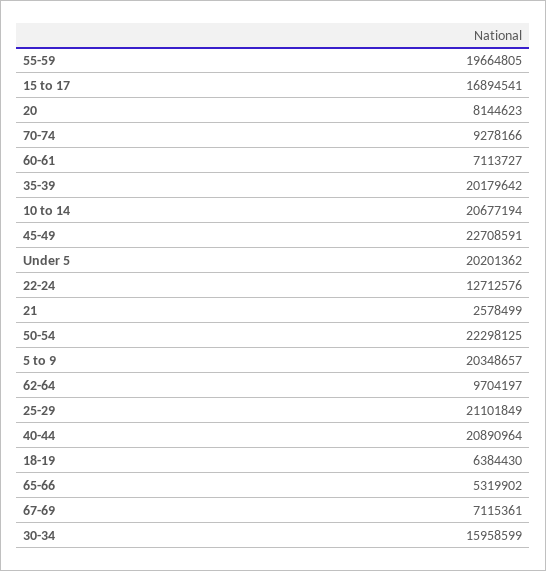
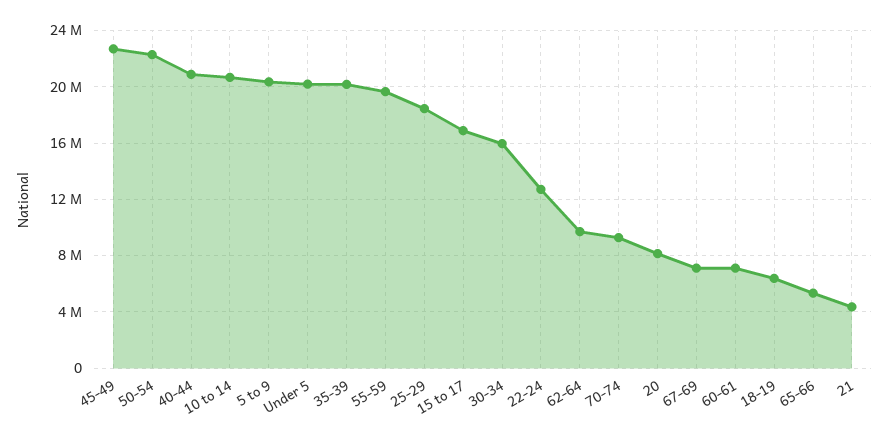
21: 2578499 -> 4500000
25-29: 21101849 -> 18500000

